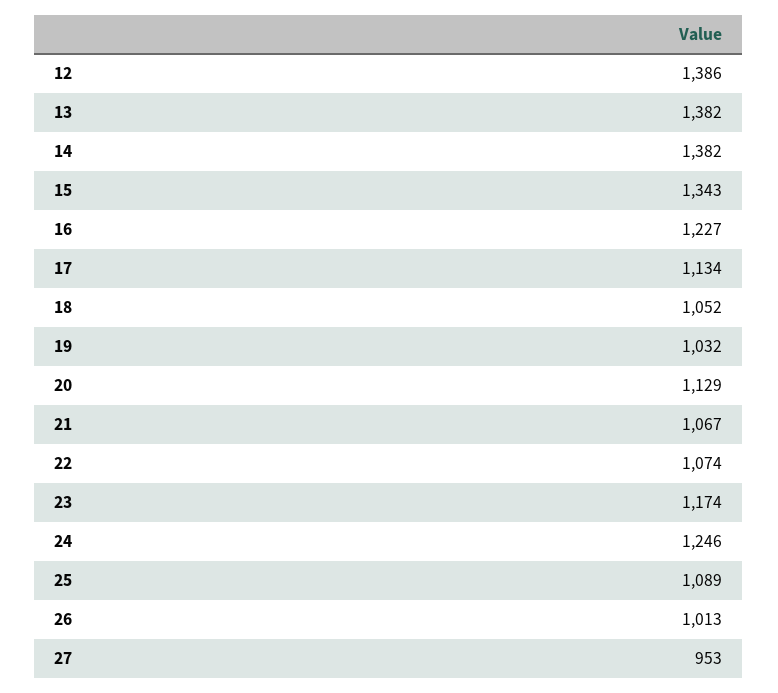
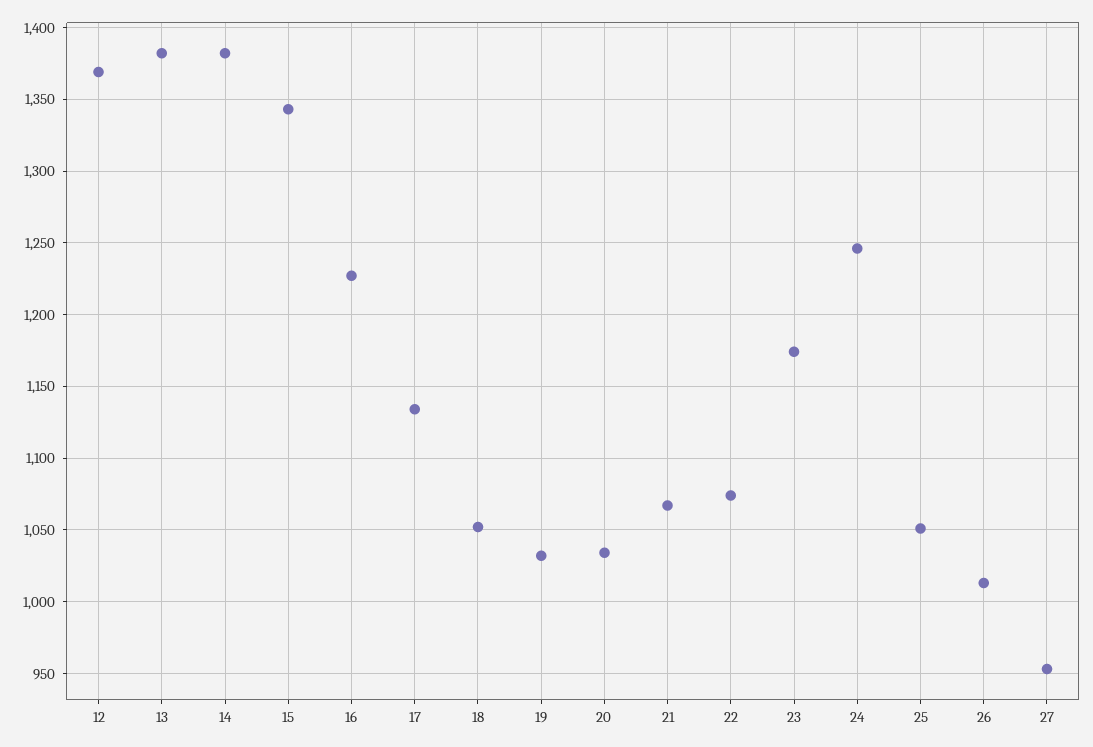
12: 1386 -> 1370
20: 1129 -> 1035
25: 1089 -> 1050

